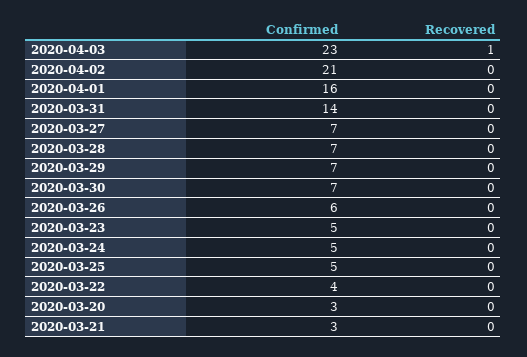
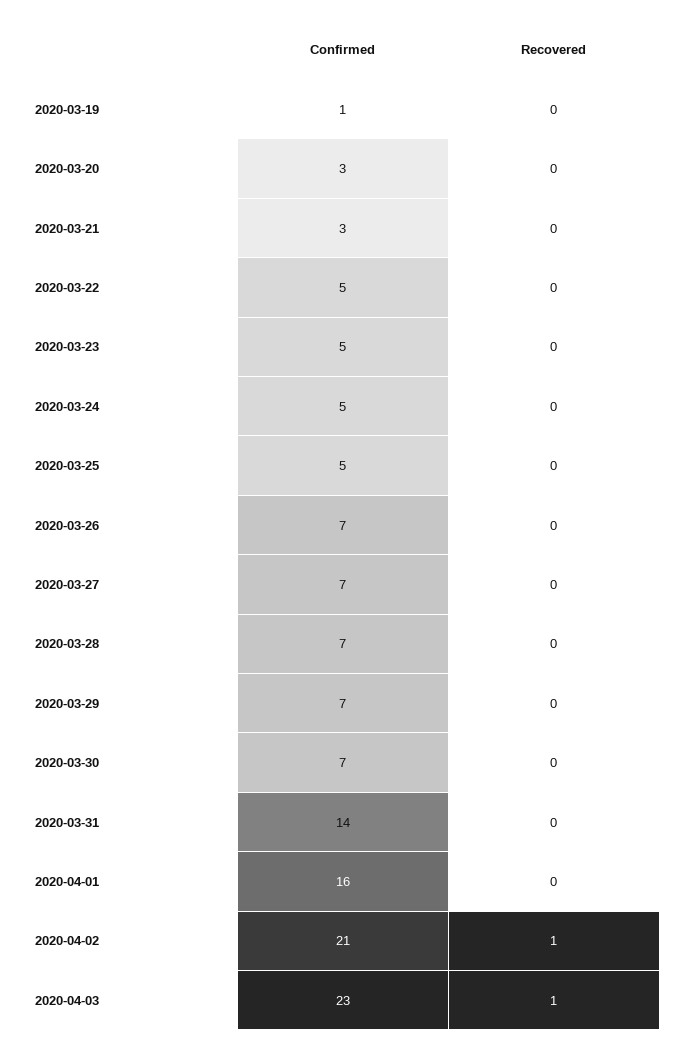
Recovered, 2020-04-02: 0 -> 1
Confirmed, 2020-03-26: 6 -> 7
Confirmed, 2020-03-22: 4 -> 5
Confirmed, 2020-03-19: none -> 1
Recovered, 2020-03-19: none -> 0

